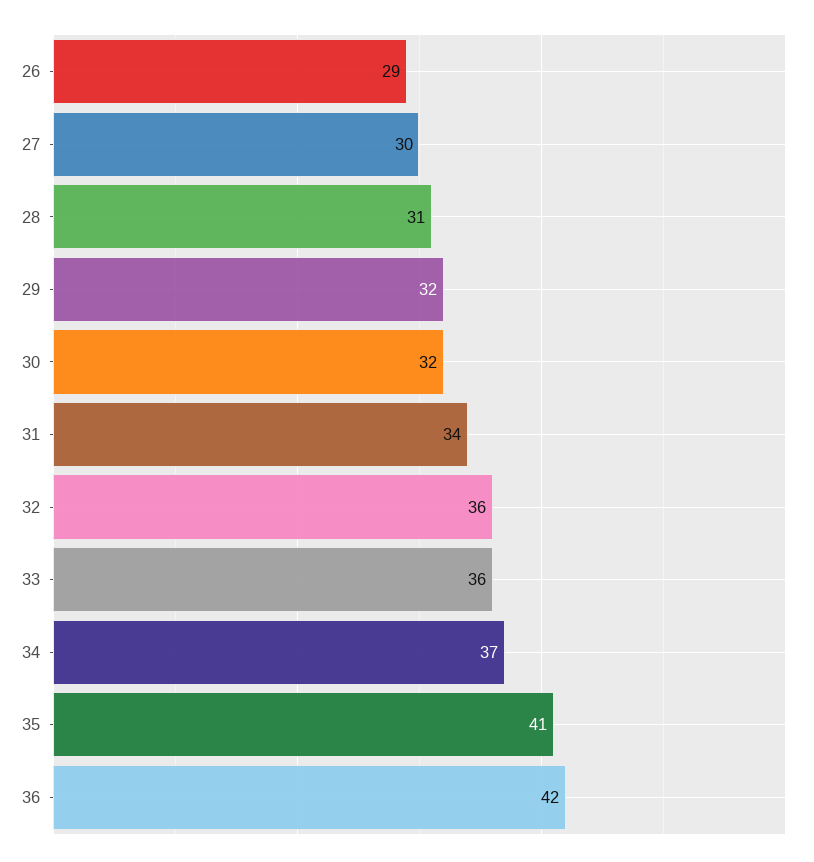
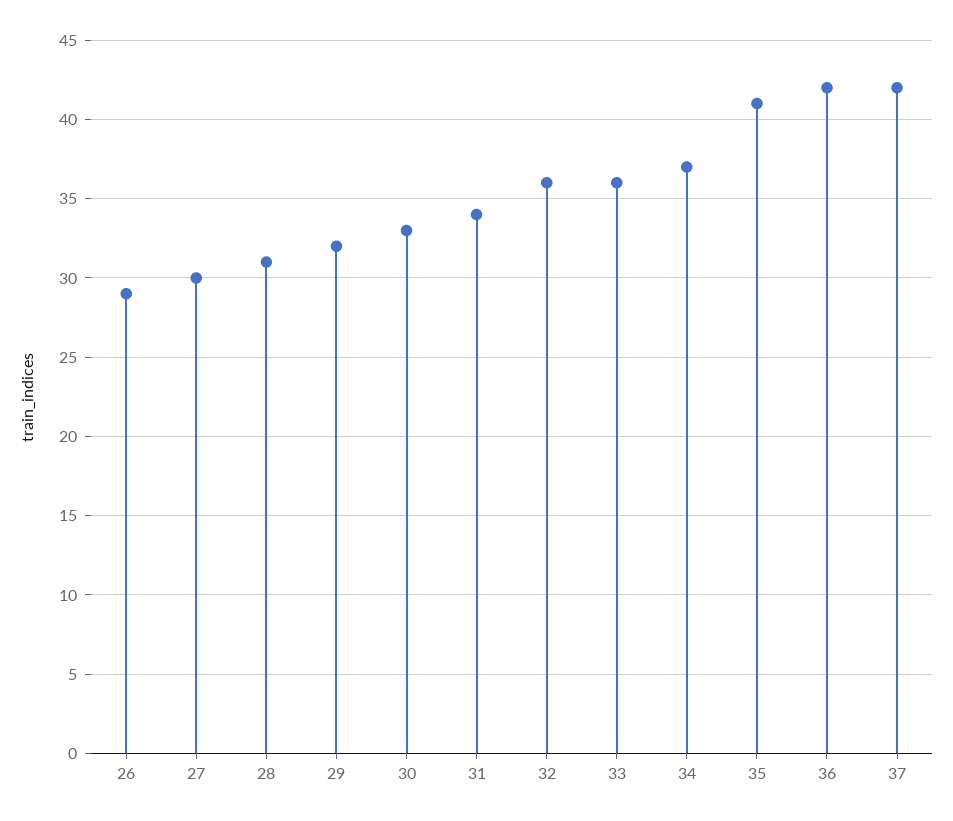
30: 32 -> 33
37: none -> 42

